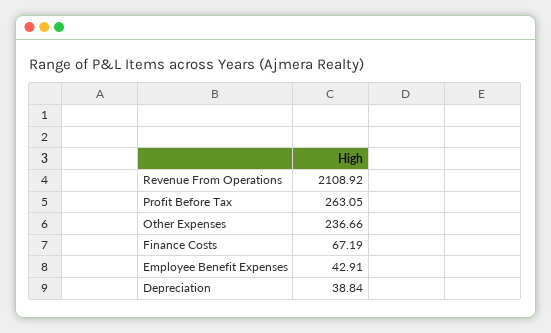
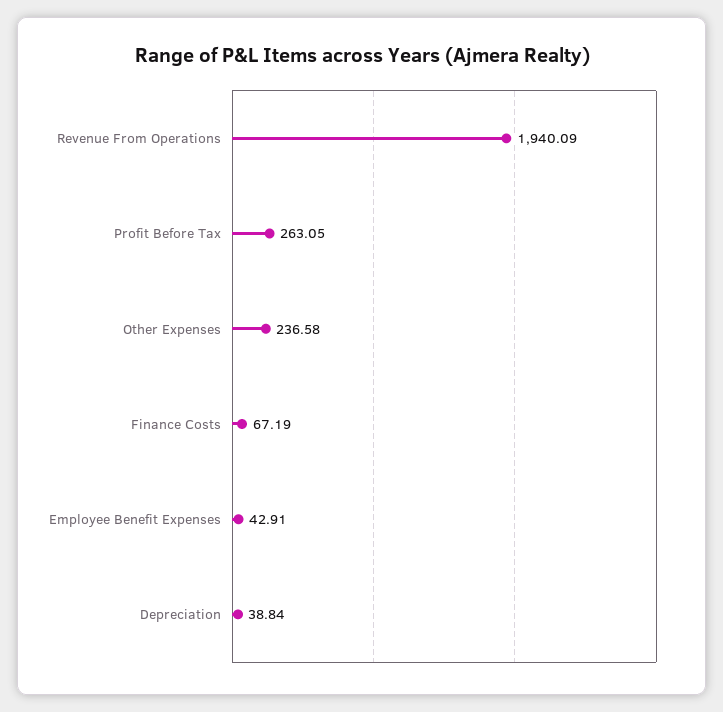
Revenue From Operations: 2108.92 -> 1940.09
Other Expenses: 236.66 -> 236.58

